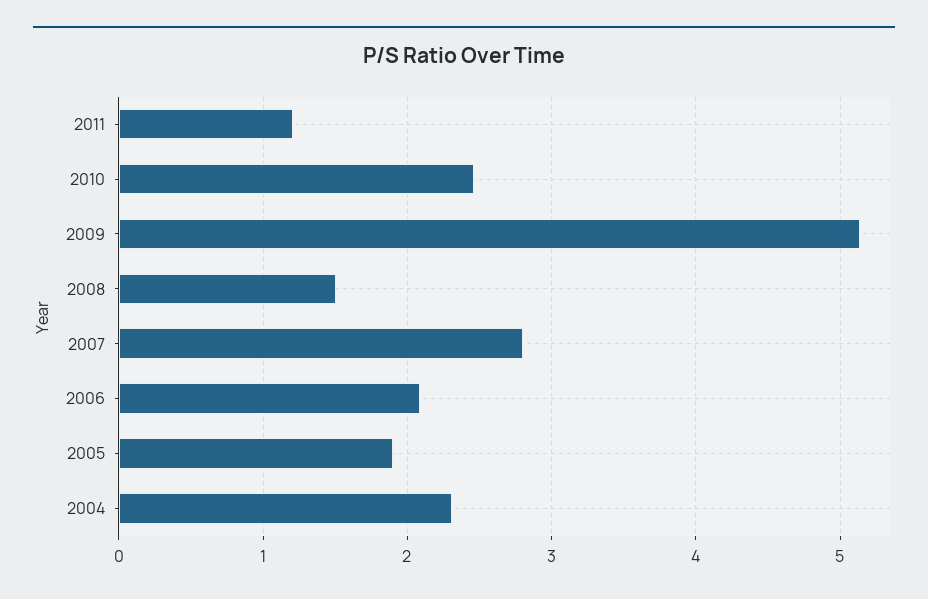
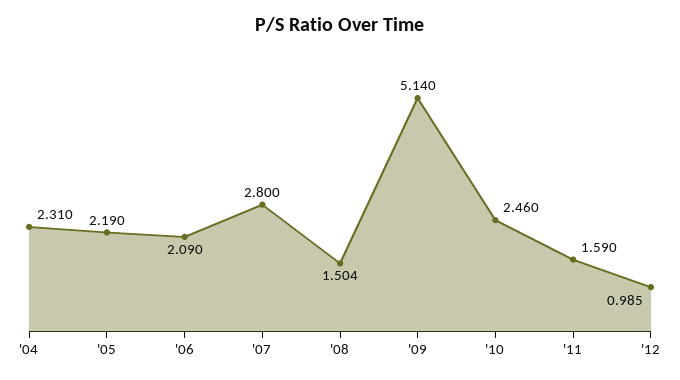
2011: 1.2 -> 1.59
2005: 1.9 -> 2.19
'12: none -> 0.985

